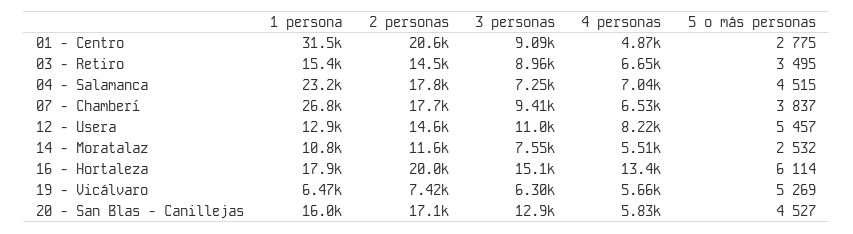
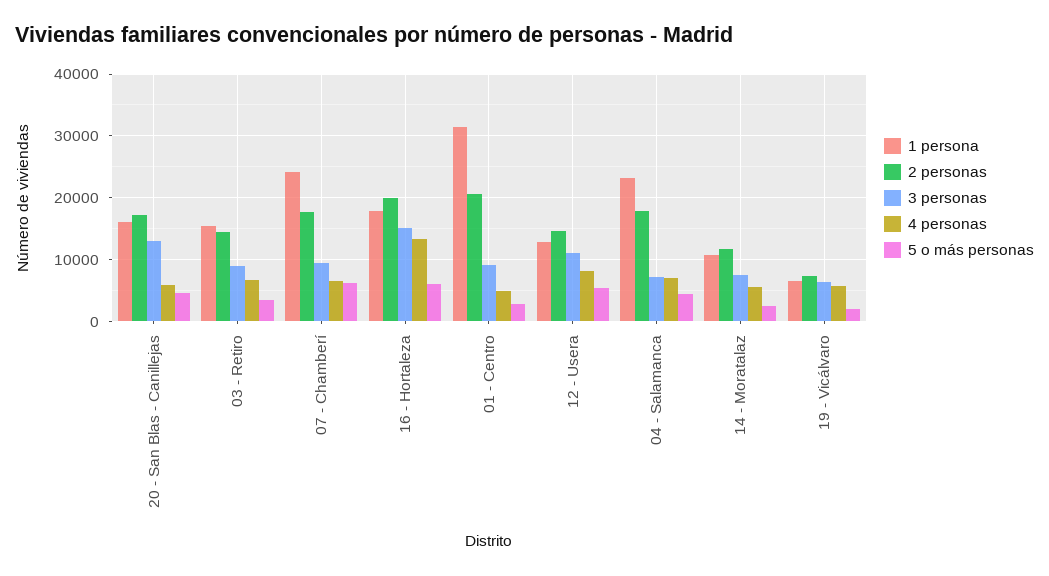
1 persona, 07 - Chamberí: 26800 -> 24000
5 o más personas, 07 - Chamberí: 3837 -> 6000
5 o más personas, 19 - Vicálvaro: 5269 -> 2000

